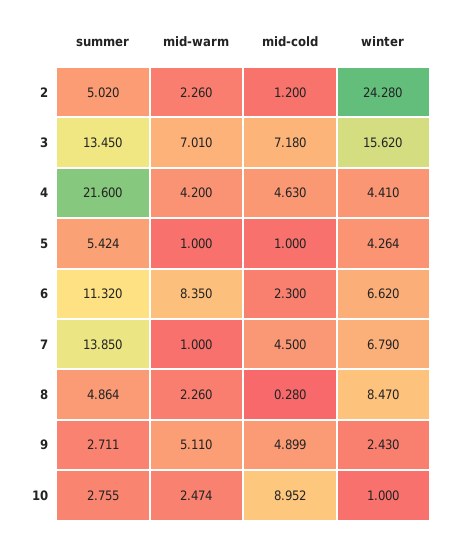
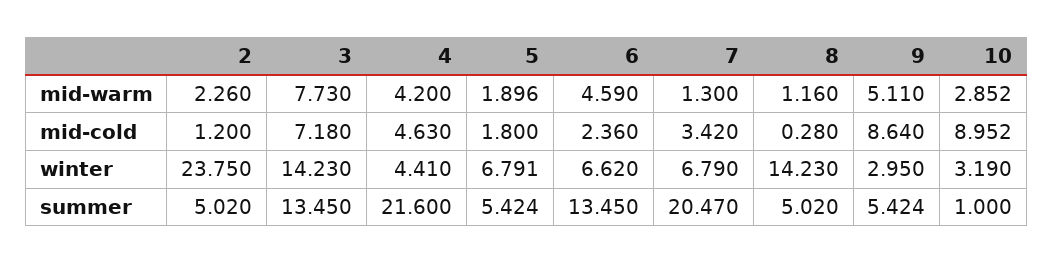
winter, 2: 24.28 -> 23.75
mid-warm, 3: 7.01 -> 7.73
winter, 3: 15.62 -> 14.23
mid-warm, 5: 1 -> 1.896
mid-cold, 5: 1 -> 1.8
winter, 5: 4.264 -> 6.791
summer, 6: 11.32 -> 13.45
mid-warm, 6: 8.35 -> 4.59
mid-cold, 6: 2.3 -> 2.36
summer, 7: 13.85 -> 20.47
mid-warm, 7: 1 -> 1.3
mid-cold, 7: 4.5 -> 3.42
summer, 8: 4.864 -> 5.02
mid-warm, 8: 2.26 -> 1.16
winter, 8: 8.47 -> 14.23
summer, 9: 2.711 -> 5.424
mid-cold, 9: 4.899 -> 8.64
winter, 9: 2.43 -> 2.95
summer, 10: 2.755 -> 1
mid-warm, 10: 2.474 -> 2.852
winter, 10: 1 -> 3.19

